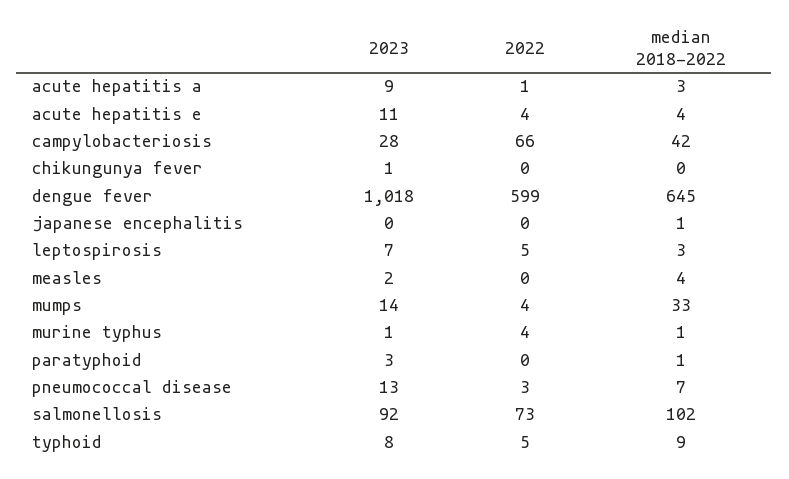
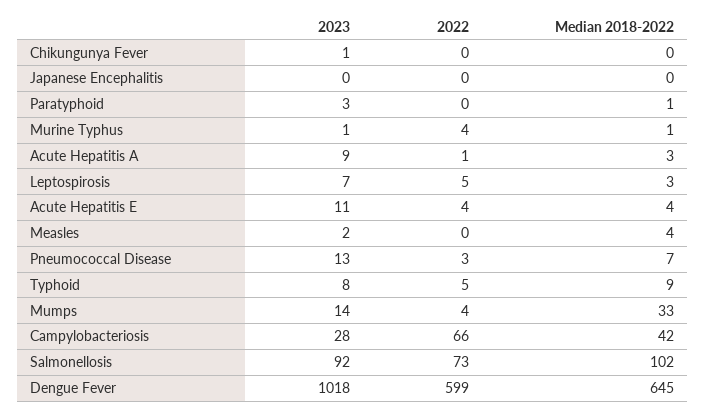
median 2018-2022, japanese encephalitis: 1 -> 0

